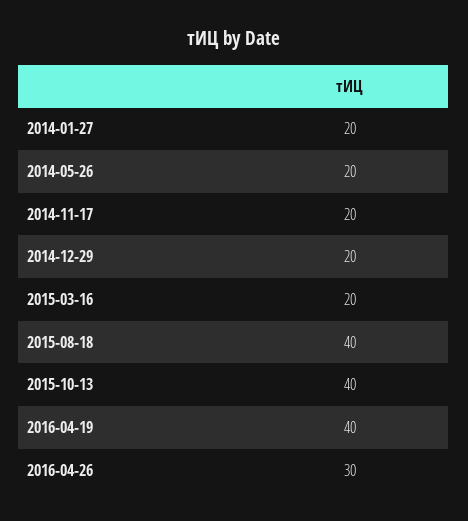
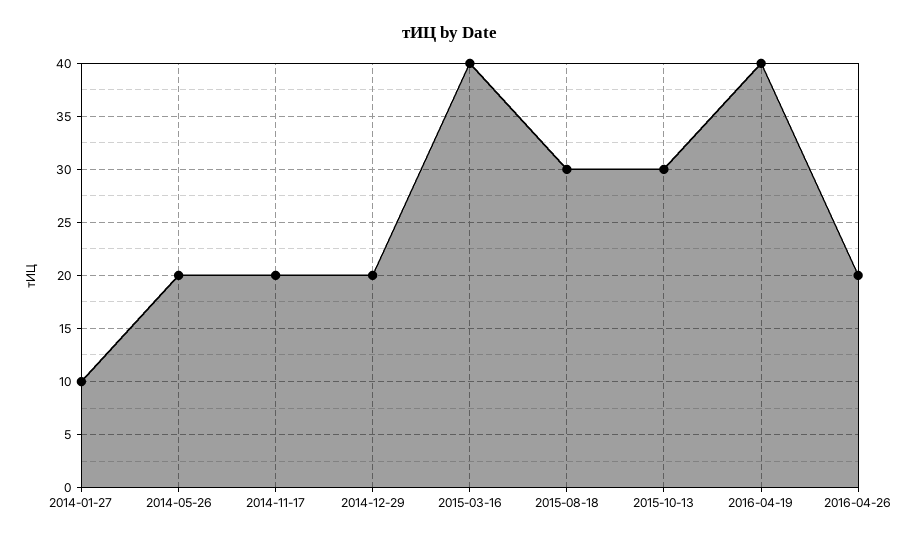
2014-01-27: 20 -> 10
2015-03-16: 20 -> 40
2015-08-18: 40 -> 30
2015-10-13: 40 -> 30
2016-04-26: 30 -> 20

